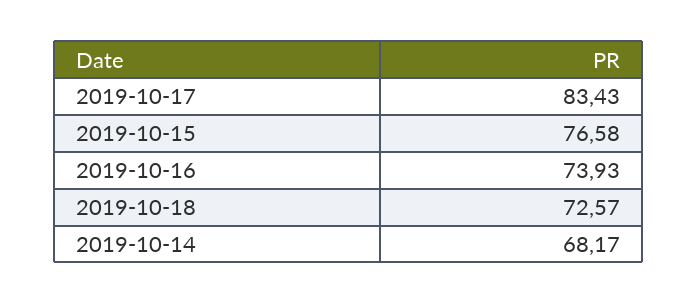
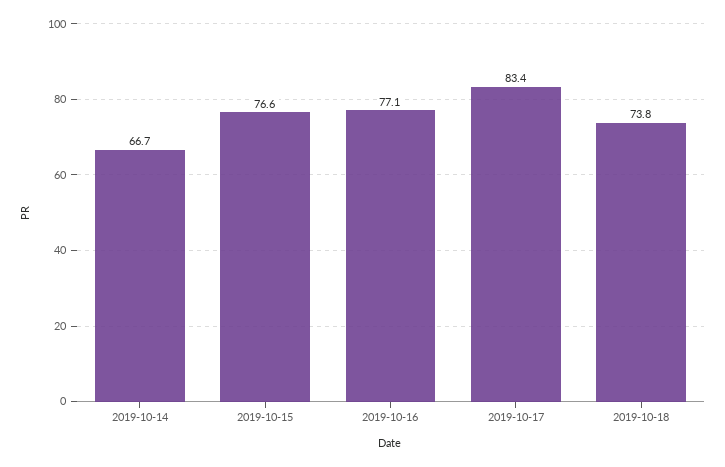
2019-10-16: 73.93 -> 77.1
2019-10-18: 72.57 -> 73.8
2019-10-14: 68.17 -> 66.7

